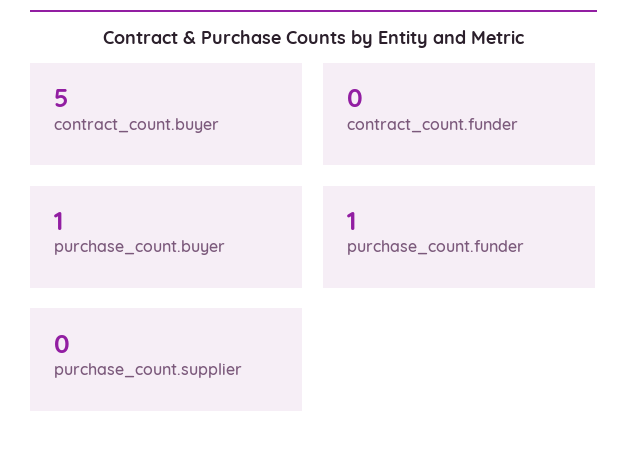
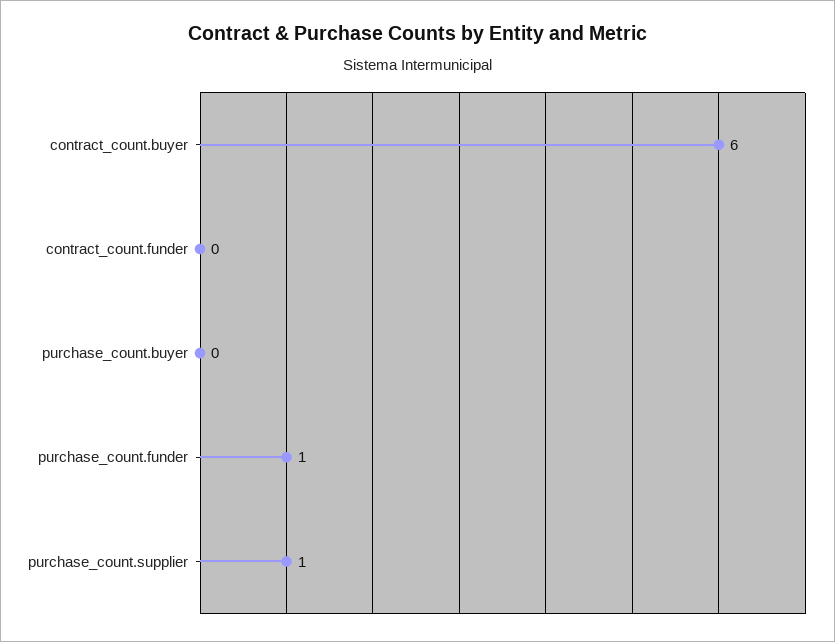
contract_count.buyer: 5 -> 6
purchase_count.buyer: 1 -> 0
purchase_count.supplier: 0 -> 1

